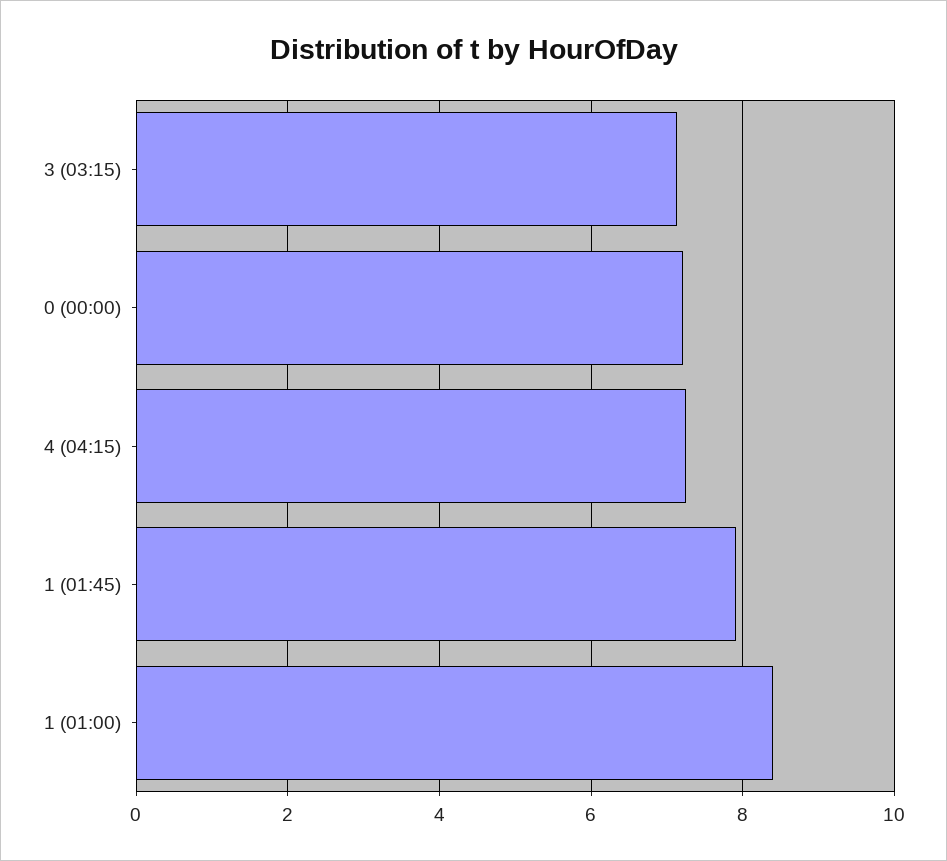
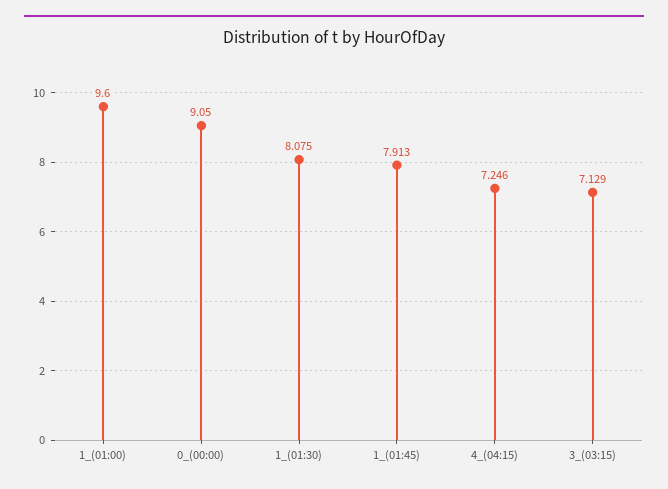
0 (00:00): 7.2 -> 9.05
1 (01:00): 8.4 -> 9.6
1_(01:30): none -> 8.075

